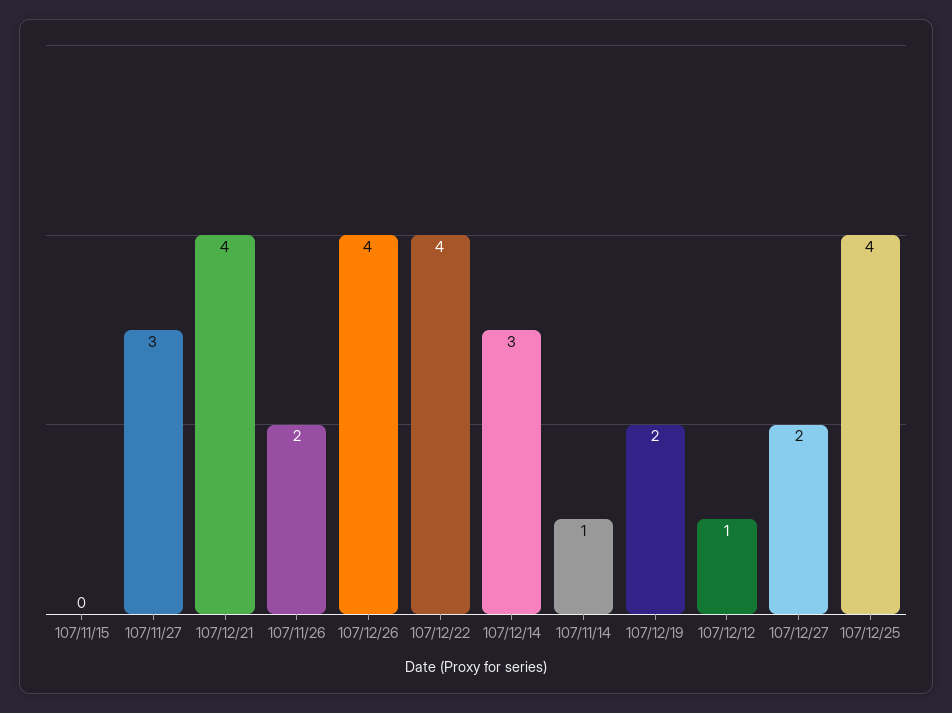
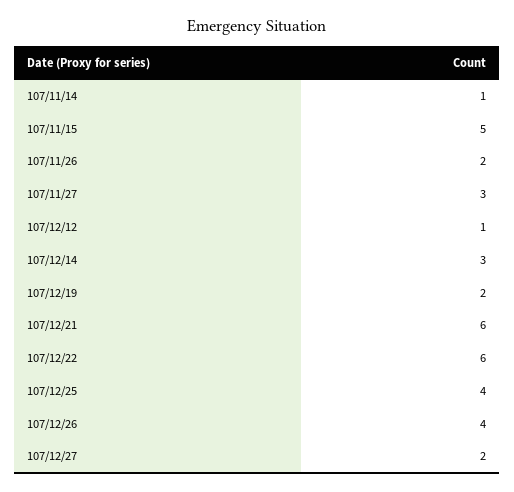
107/11/15: 0 -> 5
107/12/21: 4 -> 6
107/12/22: 4 -> 6

